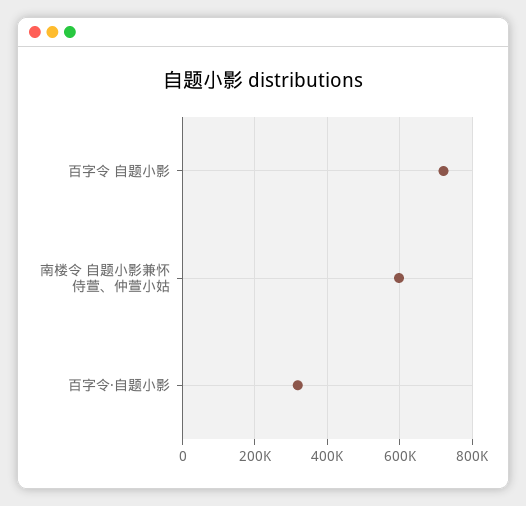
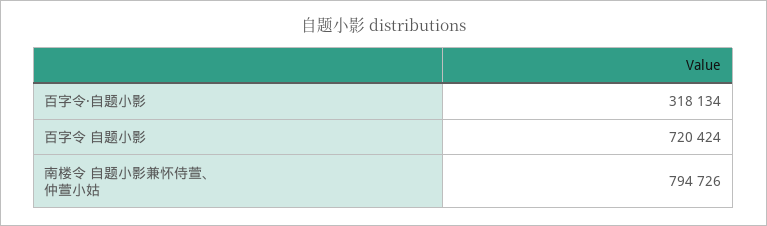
南楼令 自题小影兼怀侍萱、仲萱小姑: 600000 -> 794726

